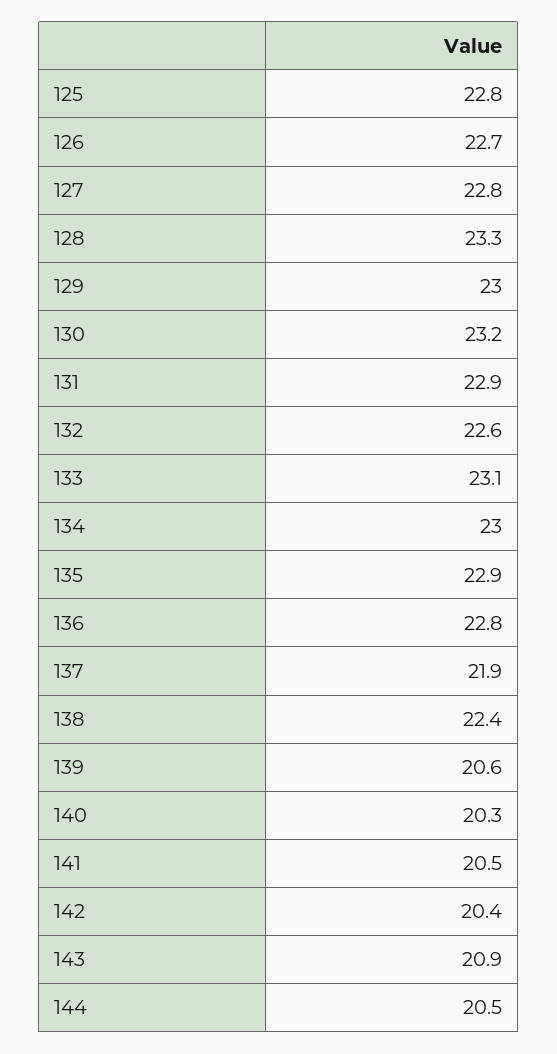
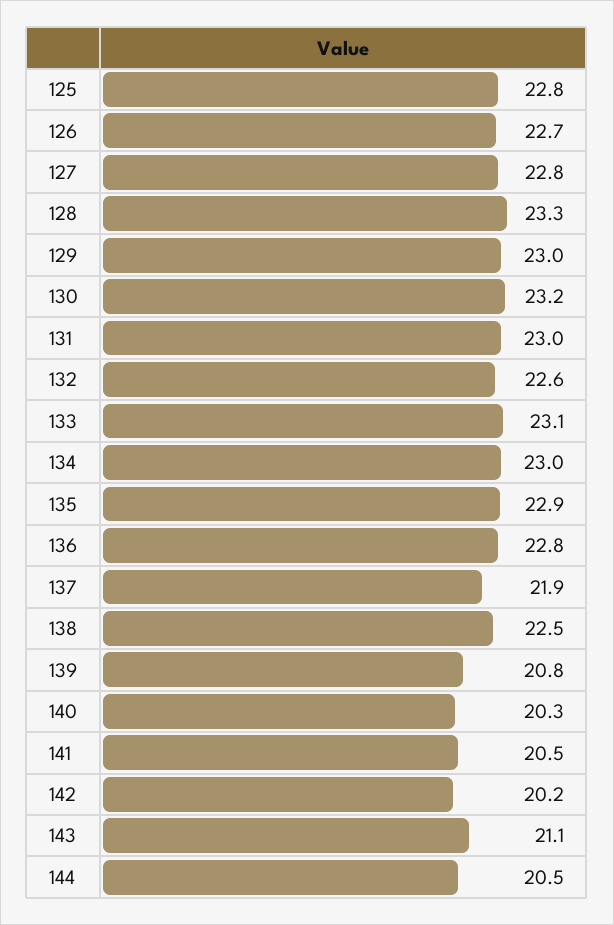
131: 22.9 -> 23
138: 22.4 -> 22.5
139: 20.6 -> 20.8
142: 20.4 -> 20.2
143: 20.9 -> 21.1

